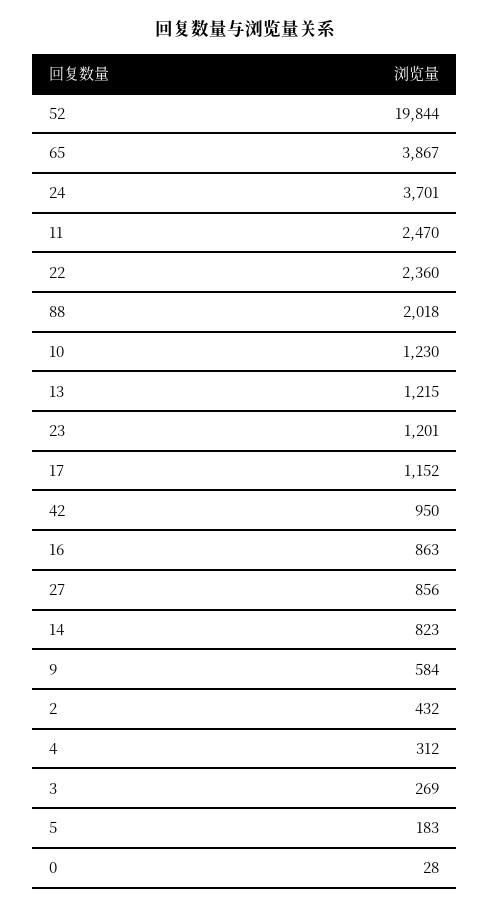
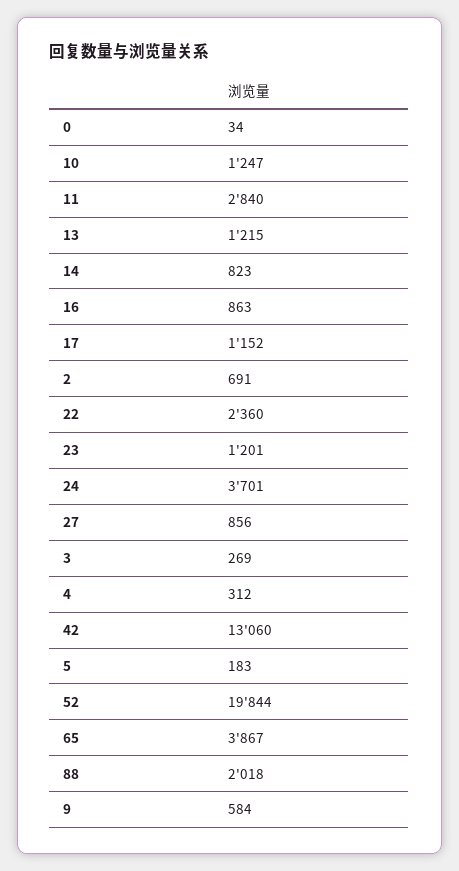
11: 2470 -> 2840
10: 1230 -> 1247
42: 950 -> 13060
2: 432 -> 691
0: 28 -> 34

